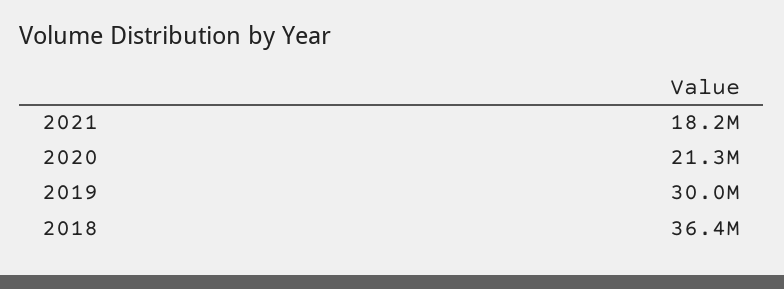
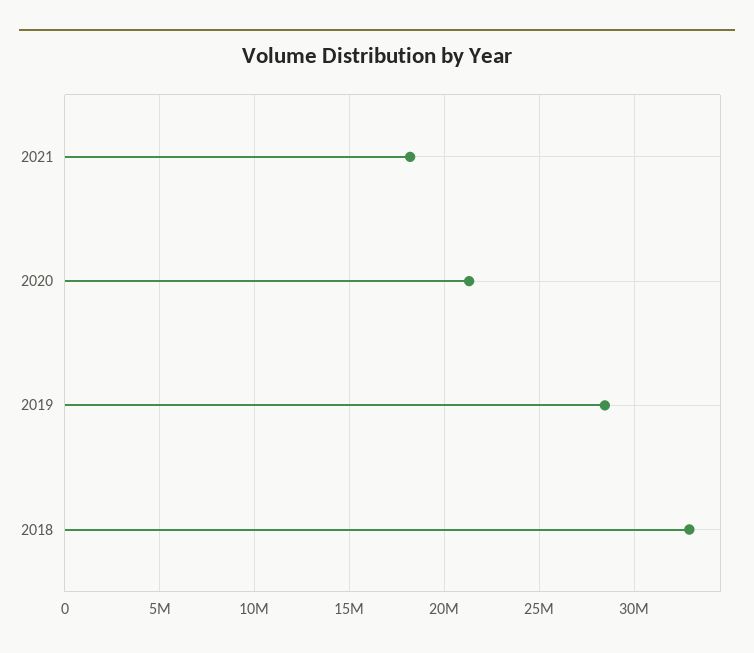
2019: 30000000 -> 28500000
2018: 36400000 -> 33000000

